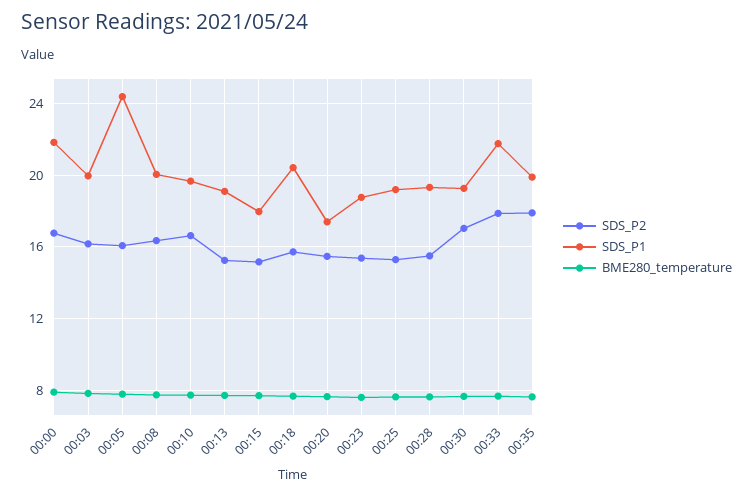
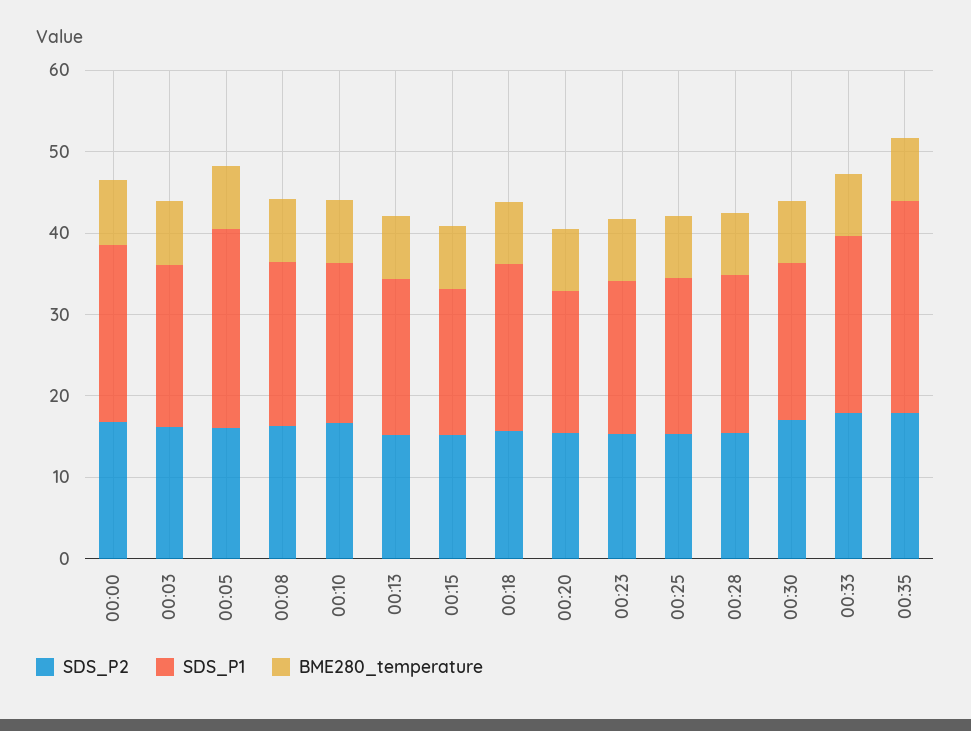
SDS_P1, 00:35: 20 -> 26

